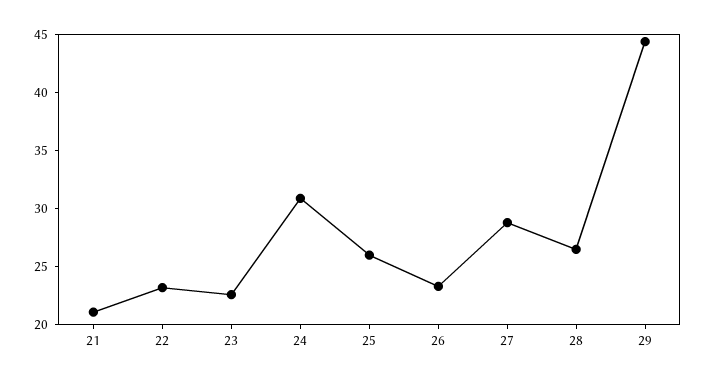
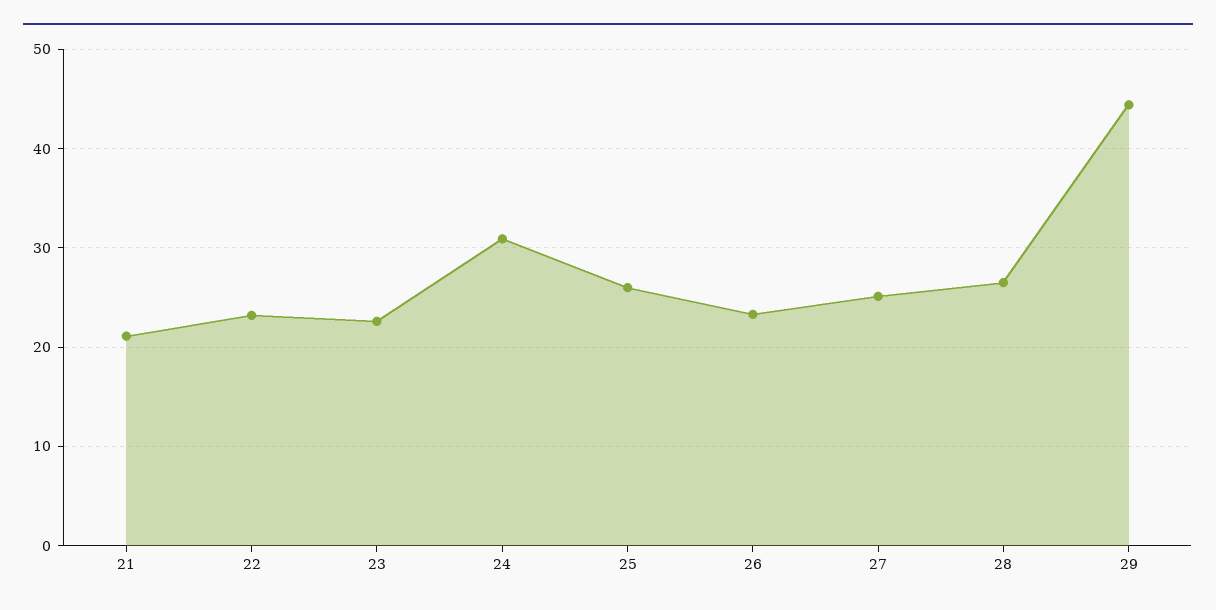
27: 29 -> 25

